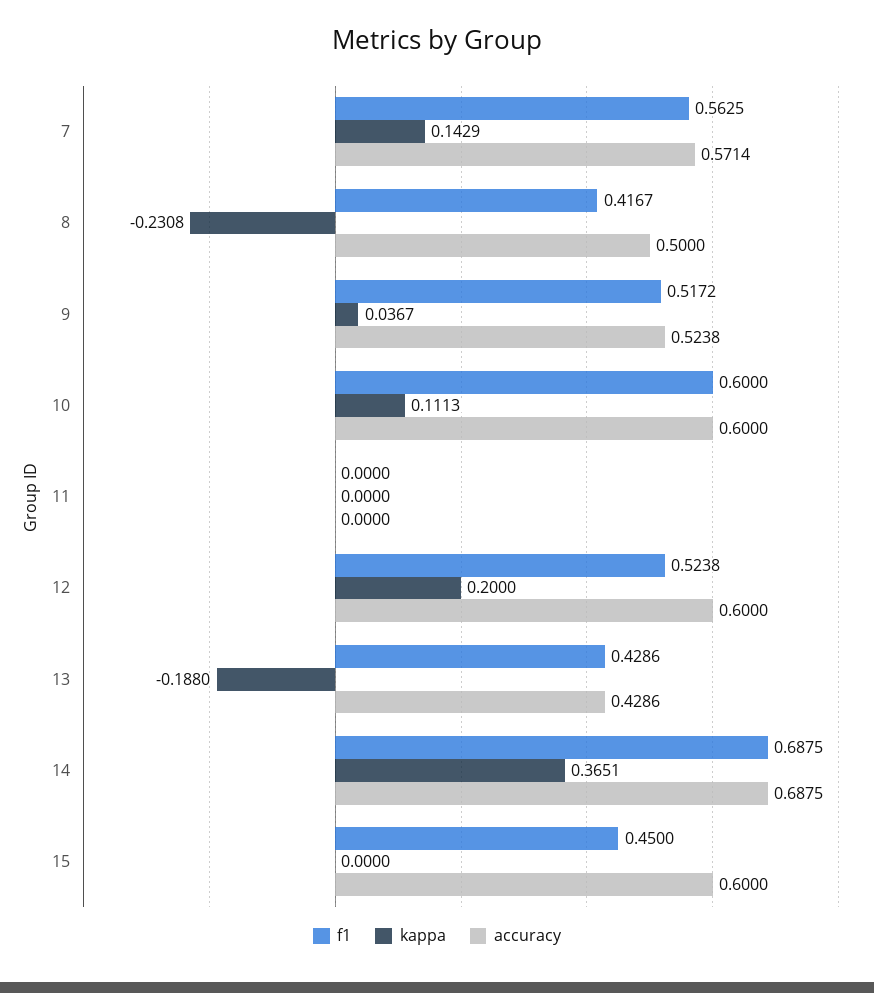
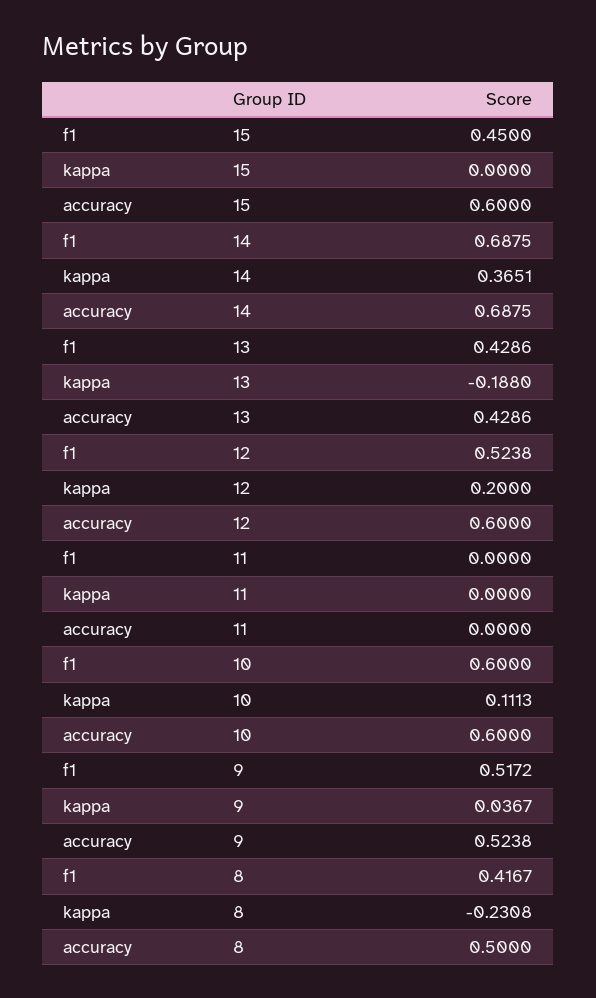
f1, 7: 0.5625 -> none
kappa, 7: 0.1429 -> none
accuracy, 7: 0.5714 -> none

